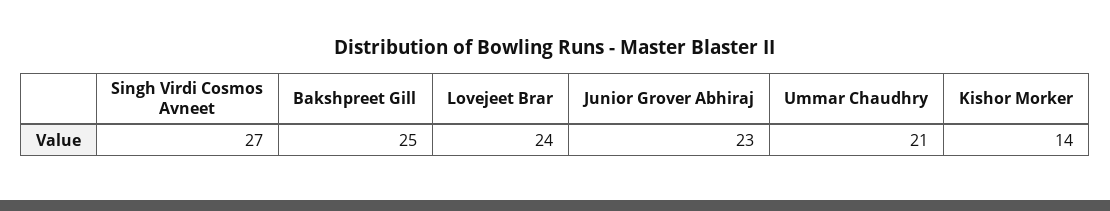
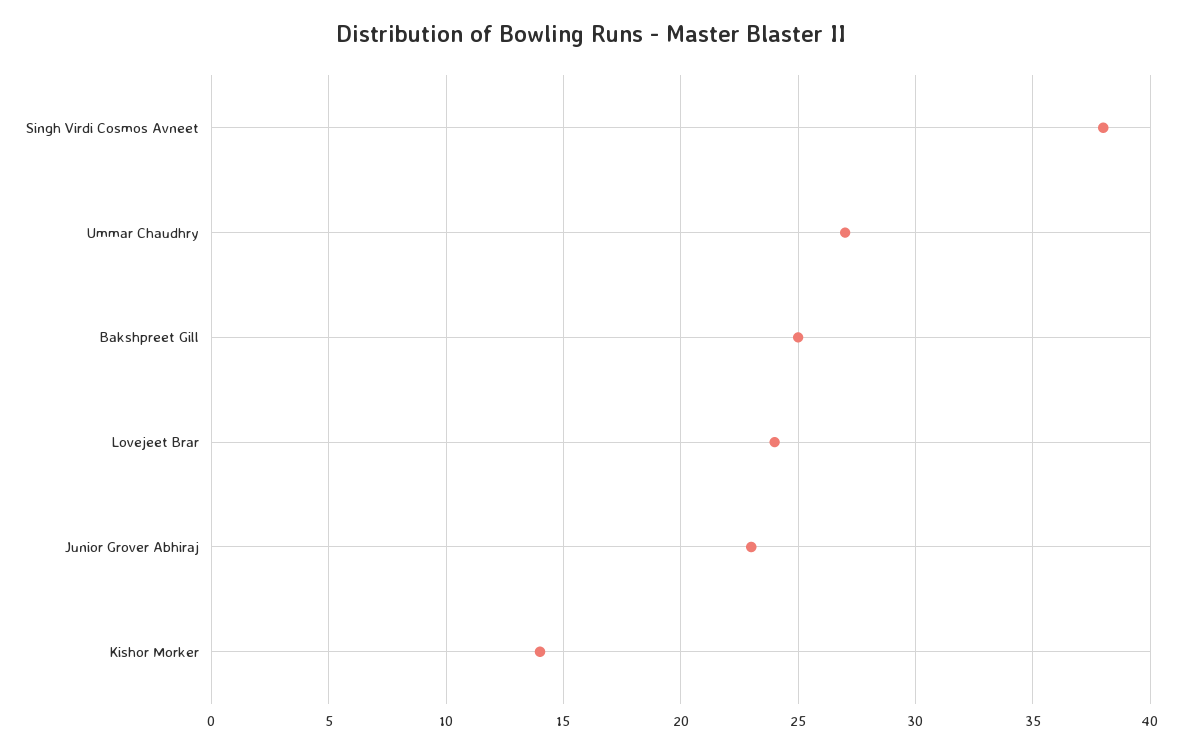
Singh Virdi Cosmos Avneet: 27 -> 38
Ummar Chaudhry: 21 -> 27

